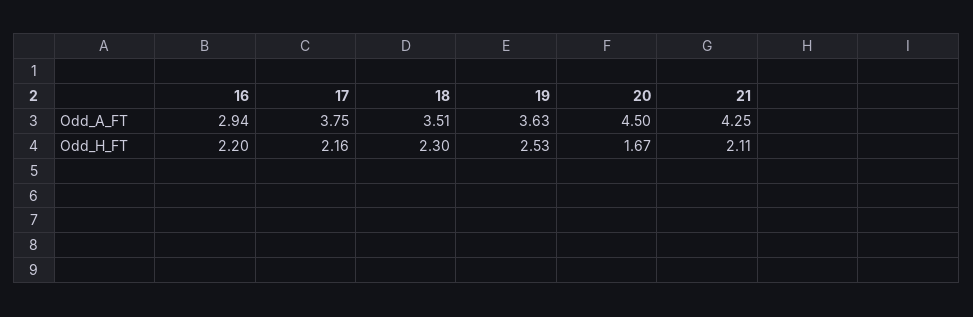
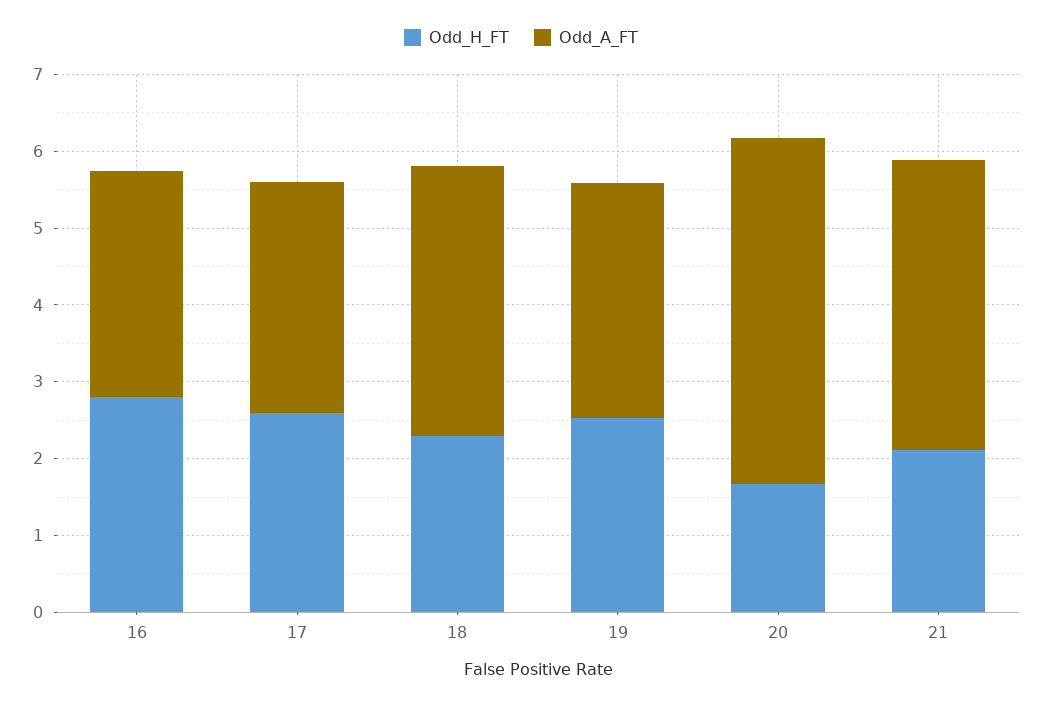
Odd_A_FT, 17: 3.75 -> 3
Odd_A_FT, 19: 3.63 -> 3
Odd_A_FT, 21: 4.25 -> 3.8
Odd_H_FT, 16: 2.2 -> 2.8
Odd_H_FT, 17: 2.16 -> 2.6

